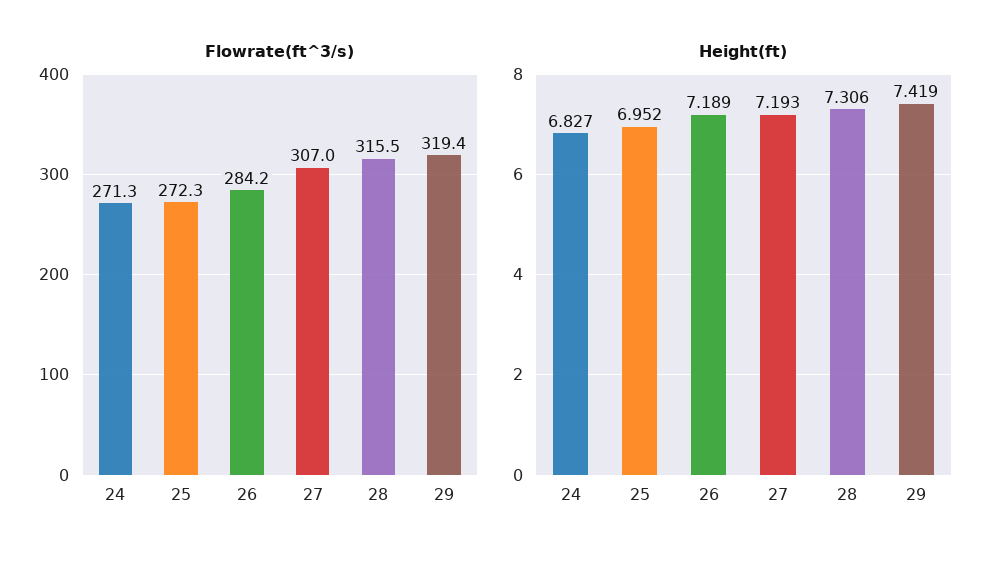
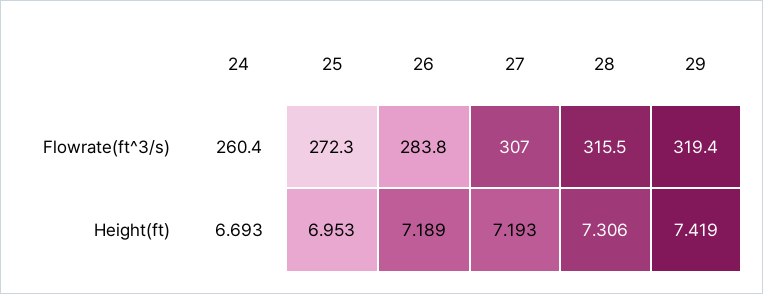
Flowrate(ft^3/s), 24: 271.3 -> 260.4
Flowrate(ft^3/s), 26: 284.2 -> 283.8
Height(ft), 24: 6.827 -> 6.693
Height(ft), 25: 6.952 -> 6.953

